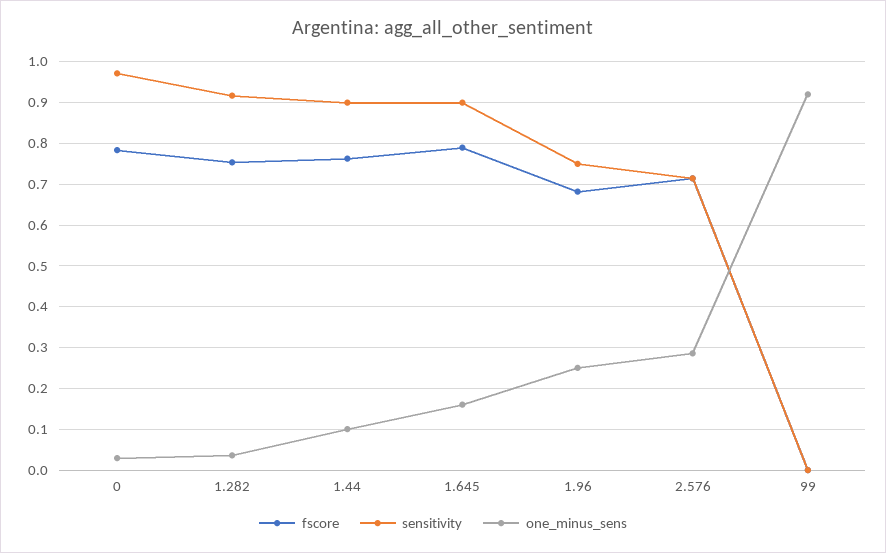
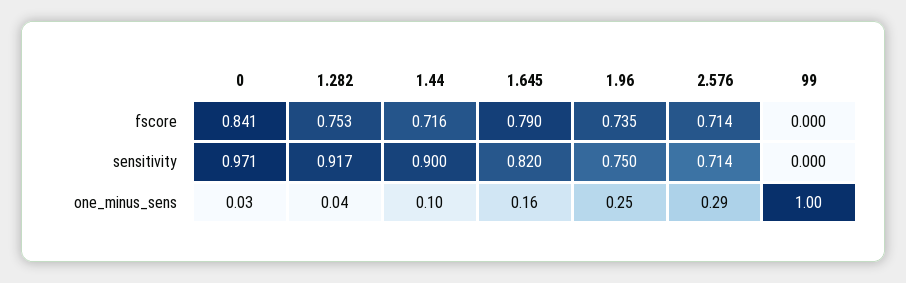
fscore, 0: 0.78 -> 0.841
fscore, 1.44: 0.76 -> 0.716
sensitivity, 1.645: 0.9 -> 0.82
fscore, 1.96: 0.68 -> 0.735
one_minus_sens, 99: 0.92 -> 1

